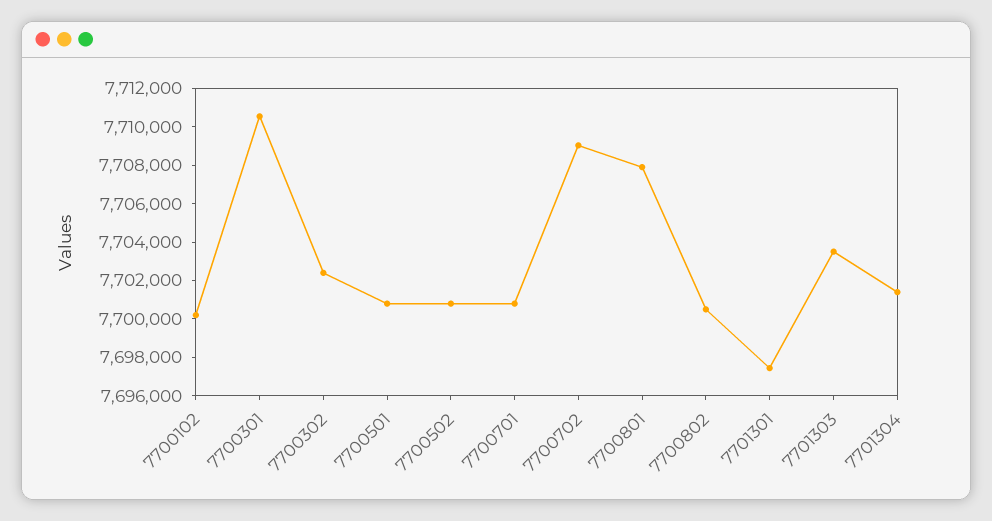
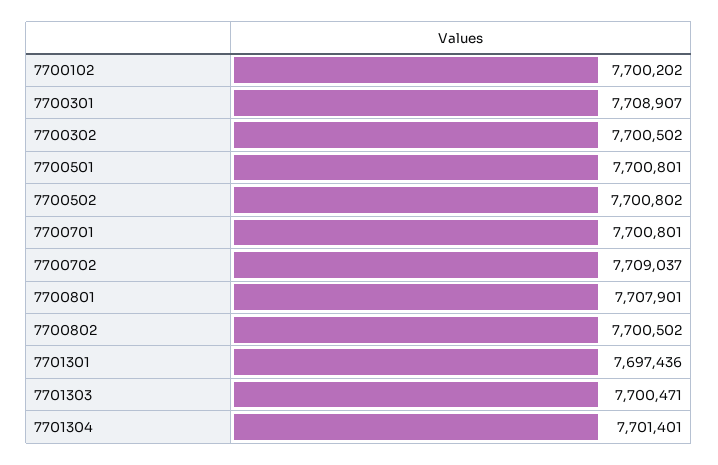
7700301: 7710500 -> 7708907
7700302: 7702500 -> 7700502
7701303: 7703500 -> 7700471

